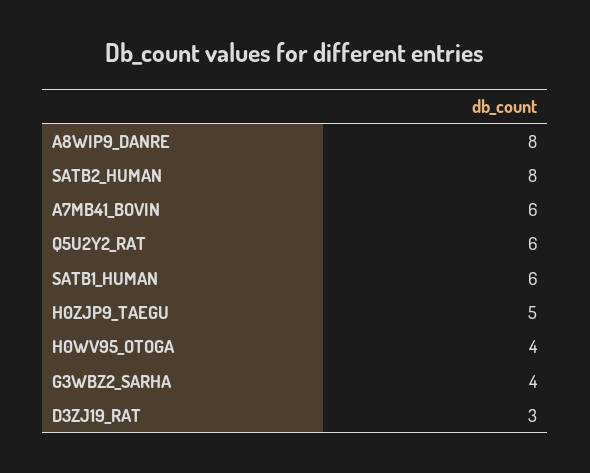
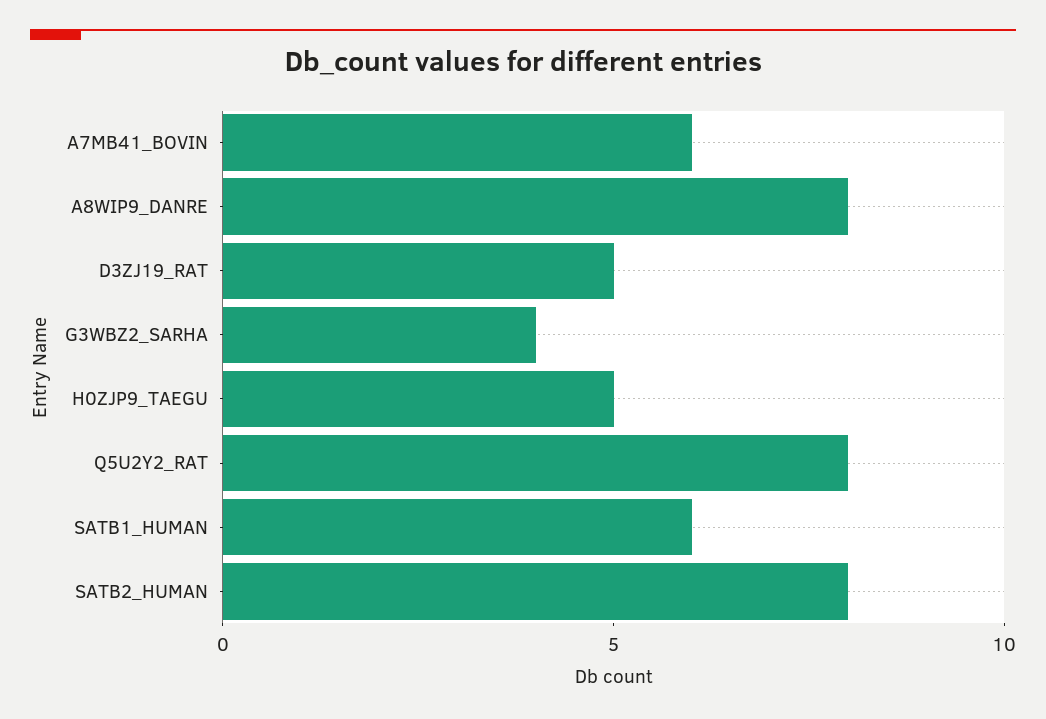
Q5U2Y2_RAT: 6 -> 8
H0WV95_OTOGA: 4 -> none
D3ZJ19_RAT: 3 -> 5

